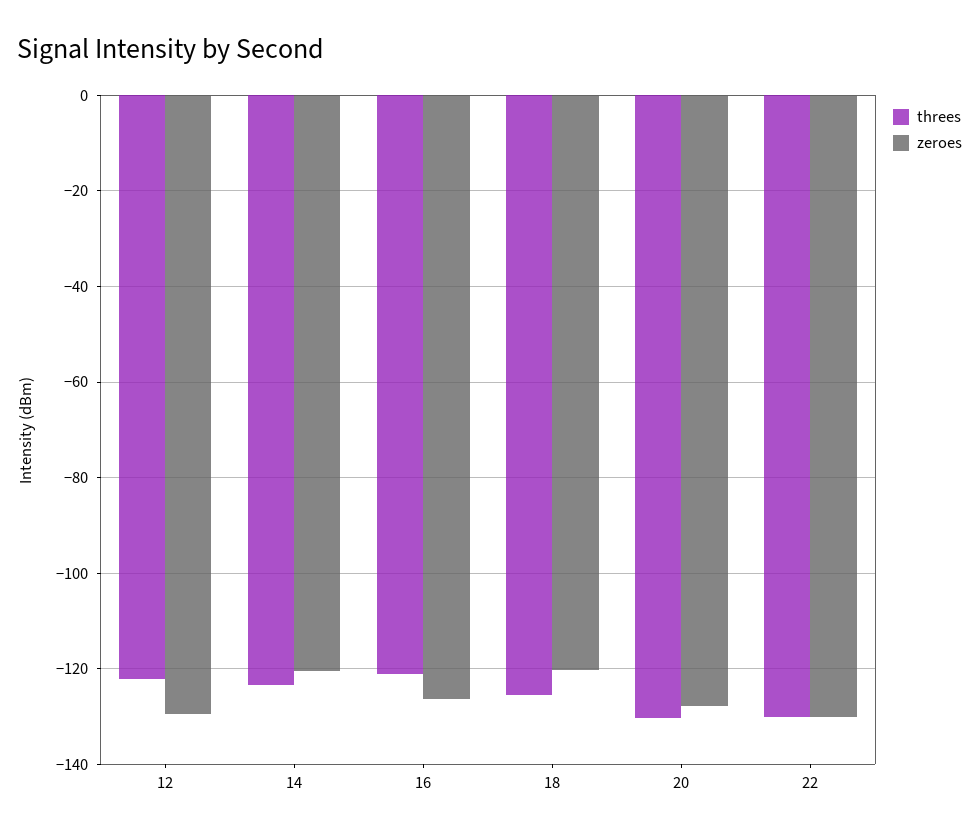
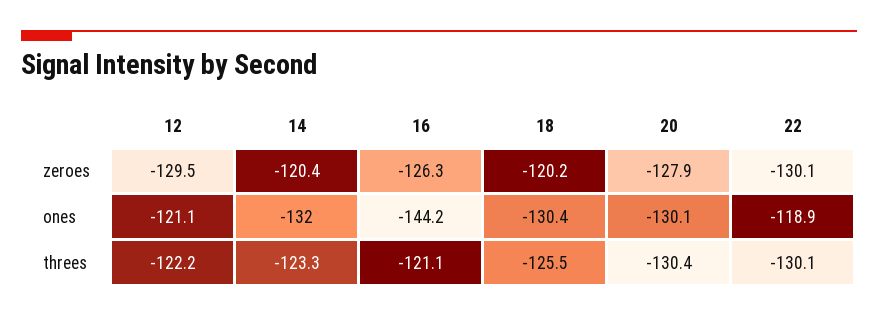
ones, 12: none -> -121.1
ones, 14: none -> -132
ones, 16: none -> -144.2
ones, 18: none -> -130.4
ones, 20: none -> -130.1
ones, 22: none -> -118.9

